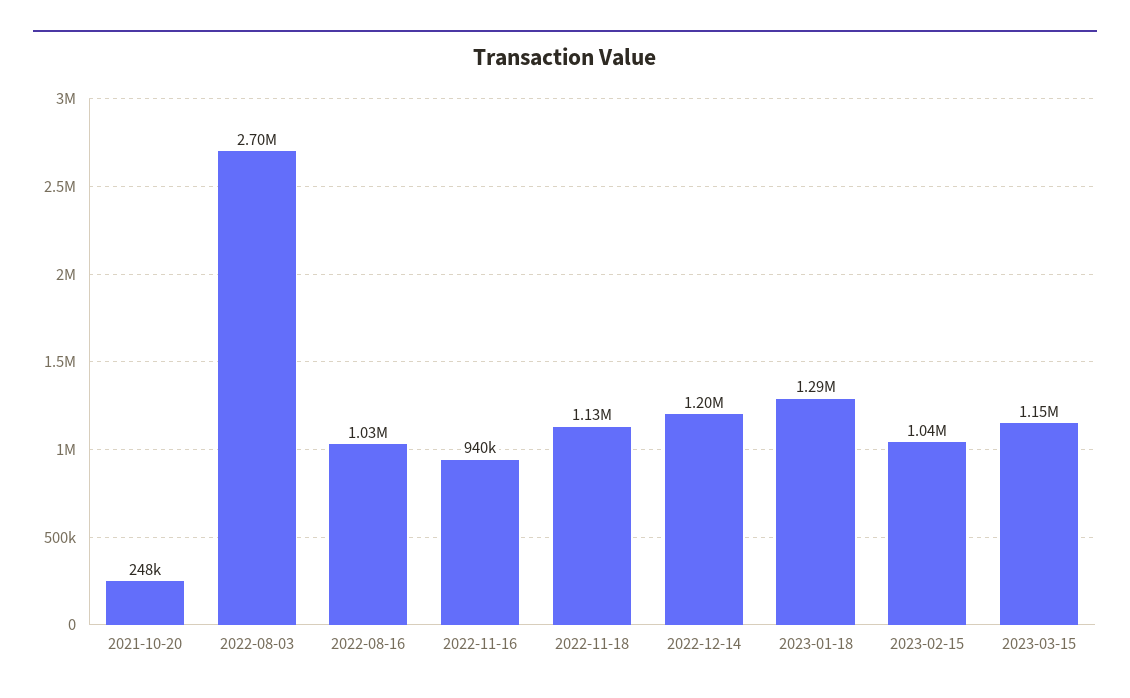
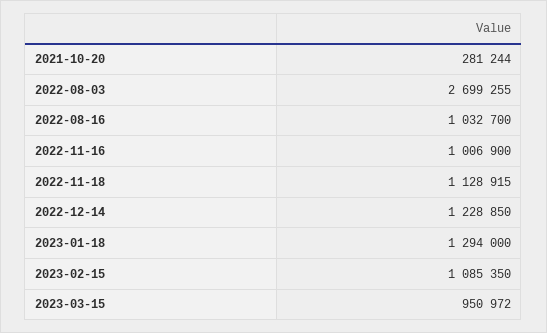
2021-10-20: 248000 -> 281244
2022-11-16: 940000 -> 1006900
2022-12-14: 1200000 -> 1228850
2023-02-15: 1040000 -> 1085350
2023-03-15: 1150000 -> 950972

